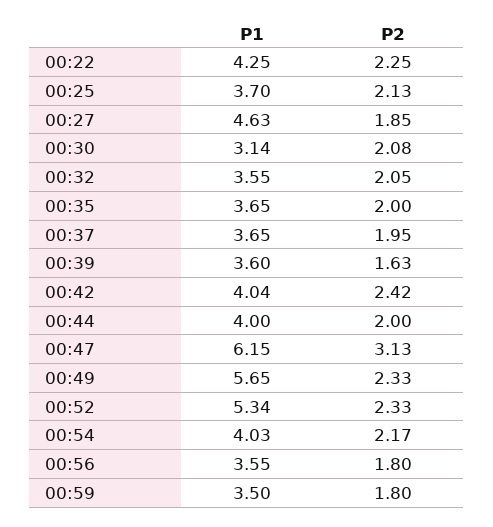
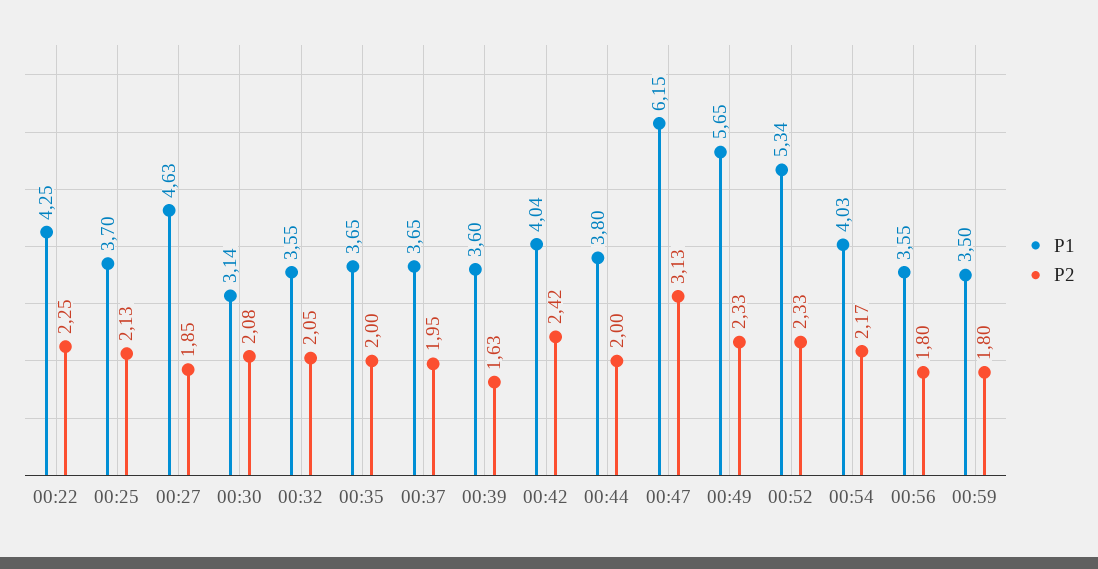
P1, 00:44: 4 -> 3.8

